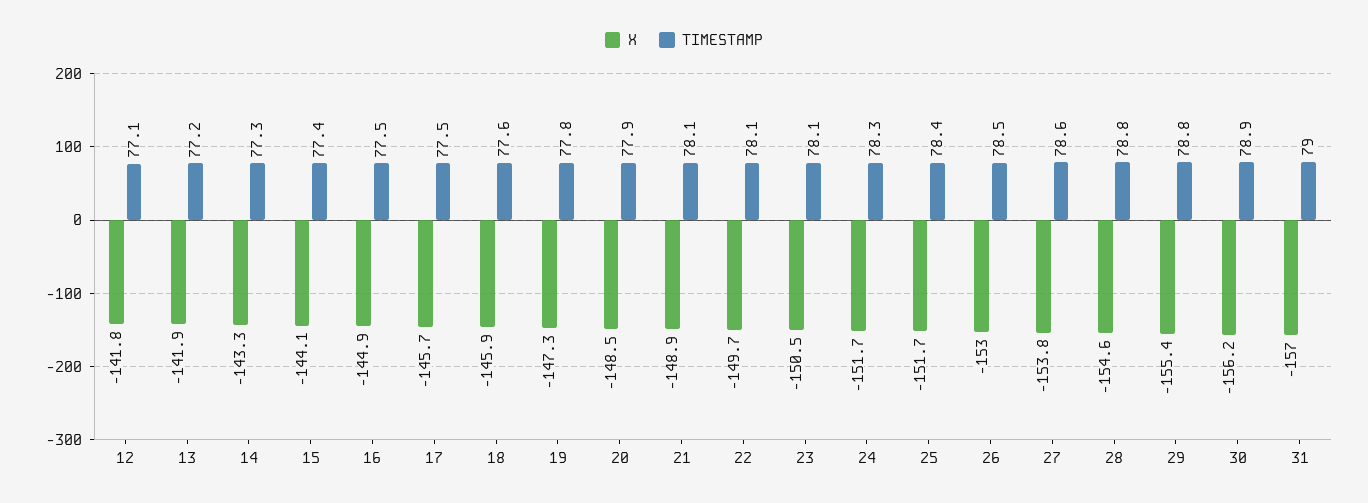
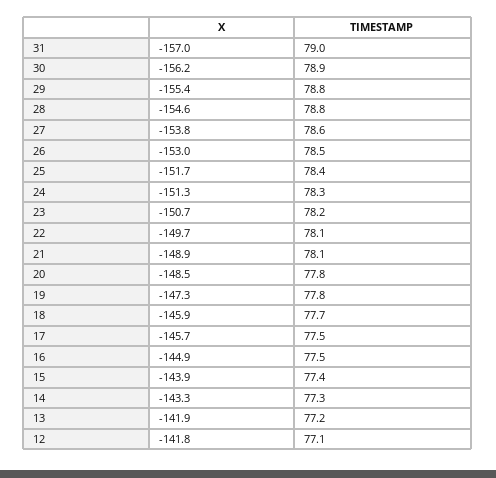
X, 15: -144.1 -> -143.9
TIMESTAMP, 18: 77.6 -> 77.7
TIMESTAMP, 20: 77.9 -> 77.8
X, 23: -150.5 -> -150.7
TIMESTAMP, 23: 78.1 -> 78.2
X, 24: -151.7 -> -151.3

